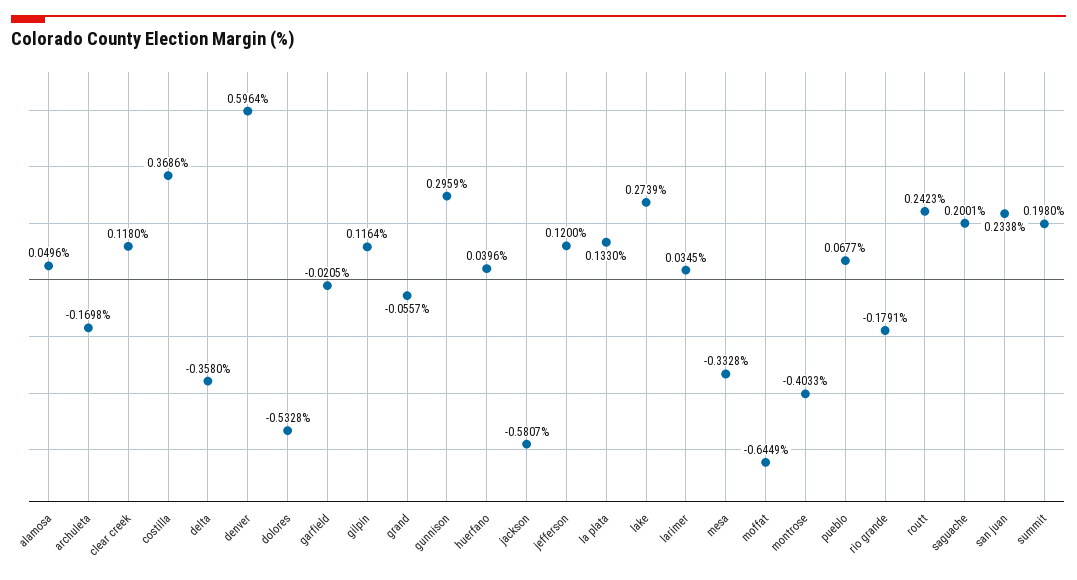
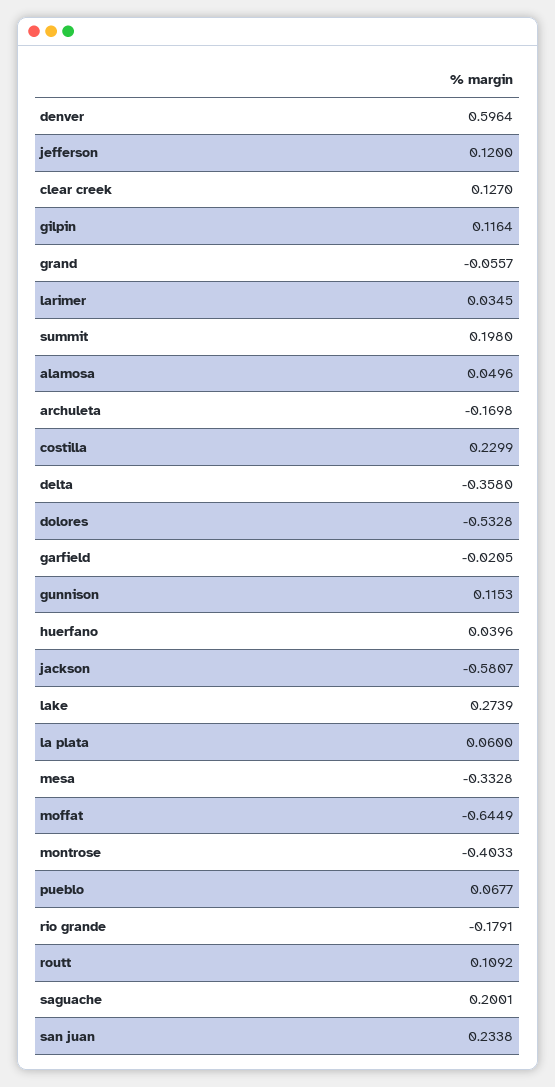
clear creek: 0.118 -> 0.127
costilla: 0.3686 -> 0.2299
gunnison: 0.2959 -> 0.1153
la plata: 0.133 -> 0.06
routt: 0.2423 -> 0.1092

